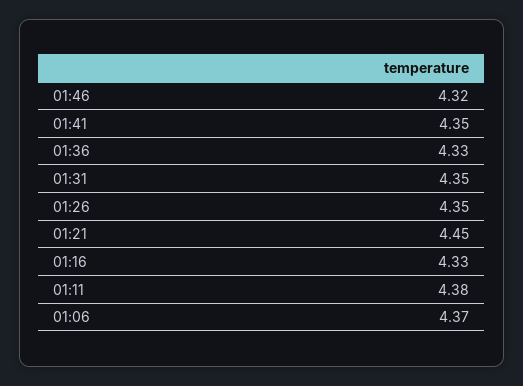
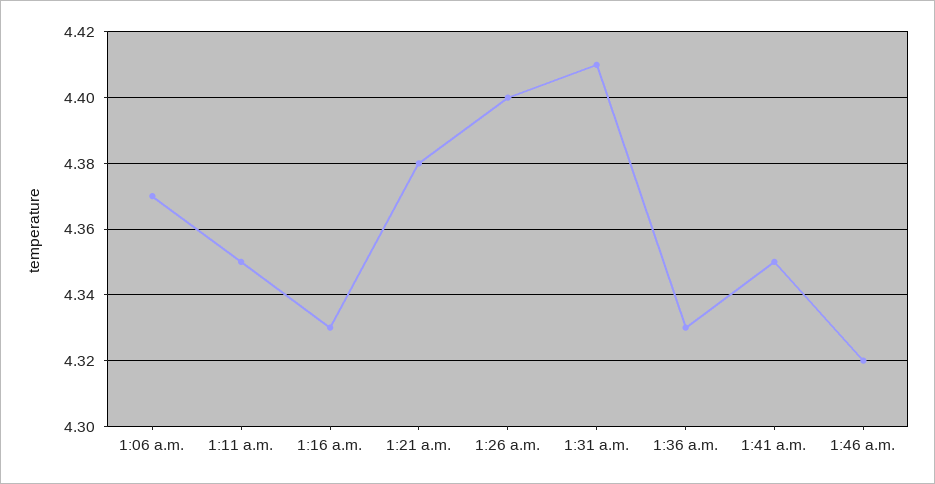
01:31: 4.35 -> 4.41
01:26: 4.35 -> 4.4
01:21: 4.45 -> 4.38
01:11: 4.38 -> 4.35

